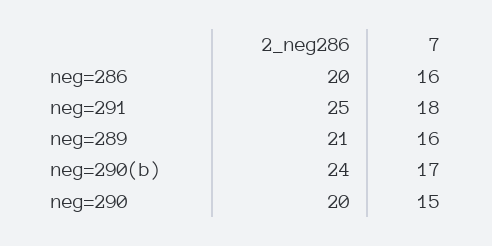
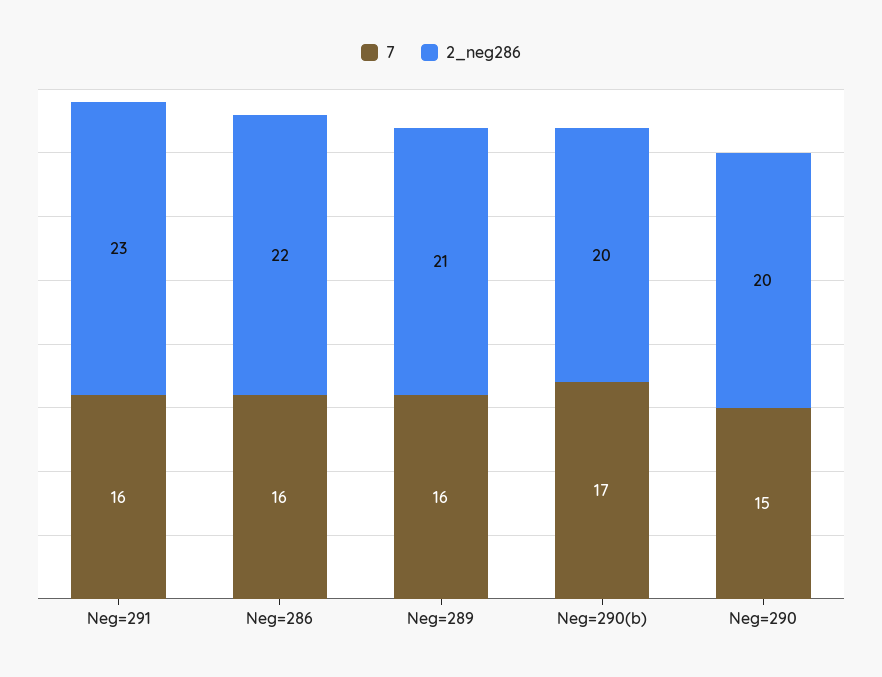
2_neg286, neg=286: 20 -> 22
2_neg286, neg=291: 25 -> 23
7, neg=291: 18 -> 16
2_neg286, neg=290(b): 24 -> 20

